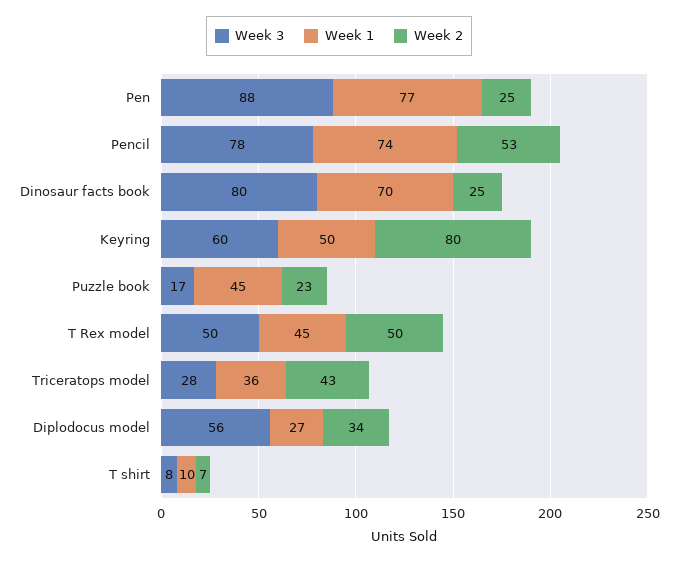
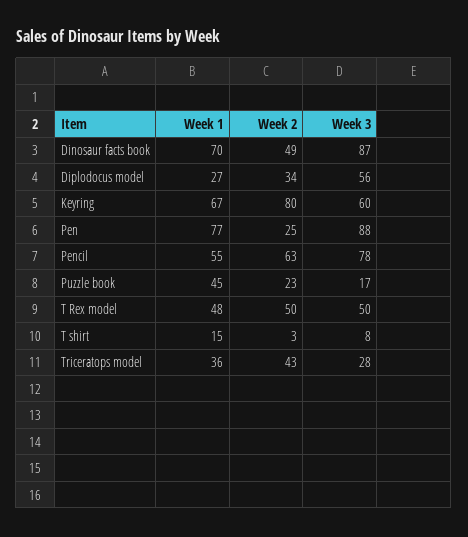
Week 1, Pencil: 74 -> 55
Week 2, Pencil: 53 -> 63
Week 3, Dinosaur facts book: 80 -> 87
Week 2, Dinosaur facts book: 25 -> 49
Week 1, Keyring: 50 -> 67
Week 1, T Rex model: 45 -> 48
Week 1, T shirt: 10 -> 15
Week 2, T shirt: 7 -> 3

